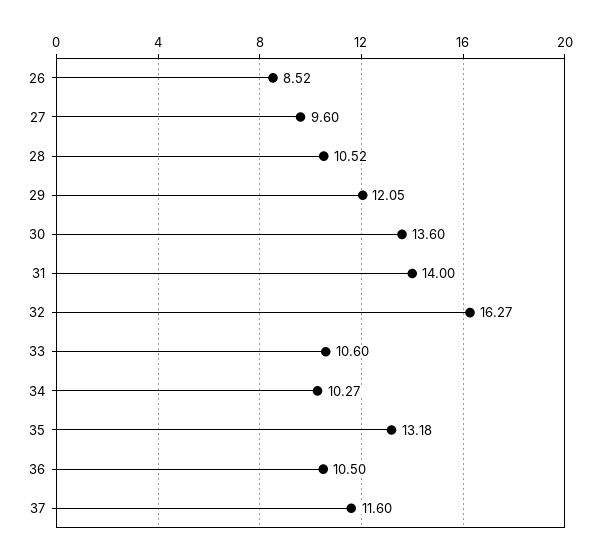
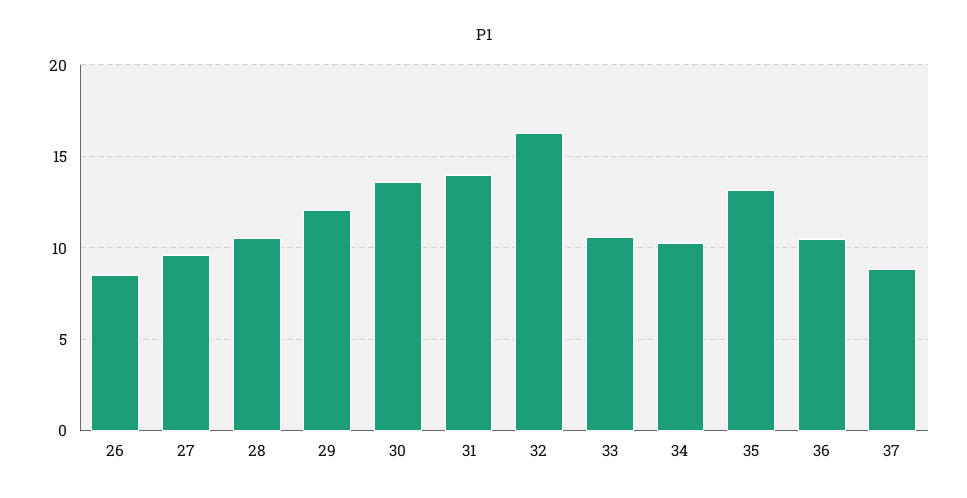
37: 11.6 -> 9

